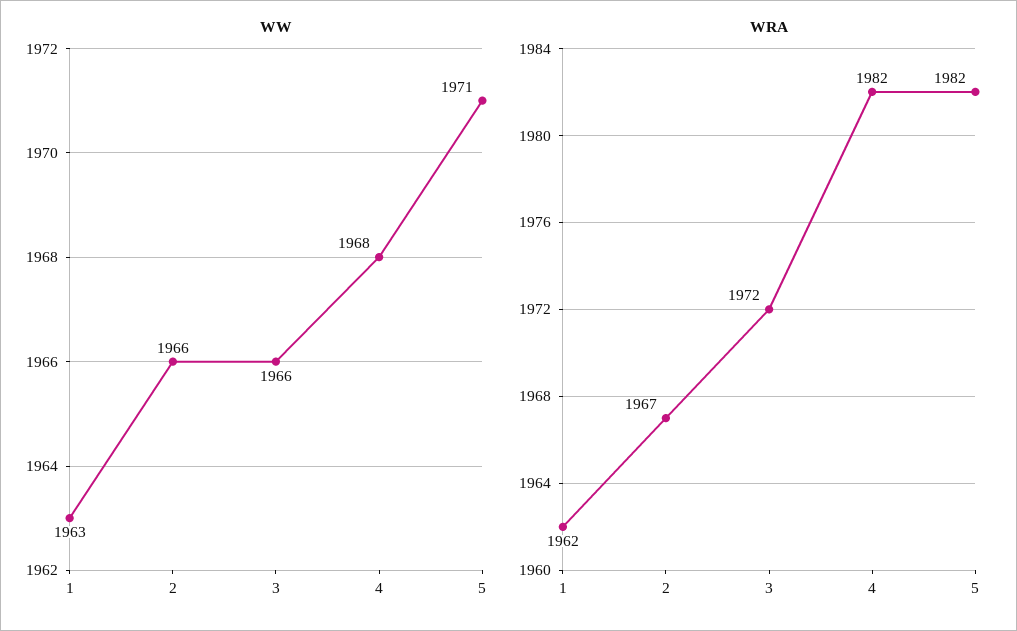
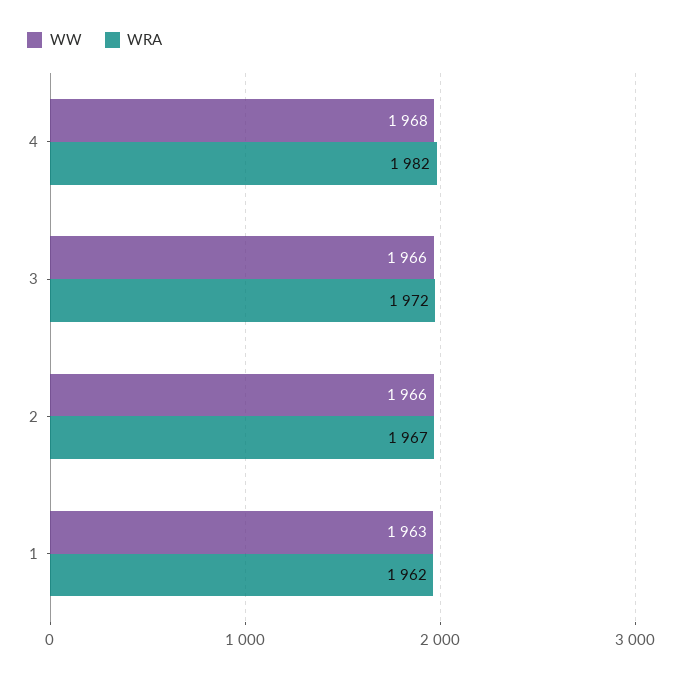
WW, 5: 1971 -> none
WRA, 5: 1982 -> none

